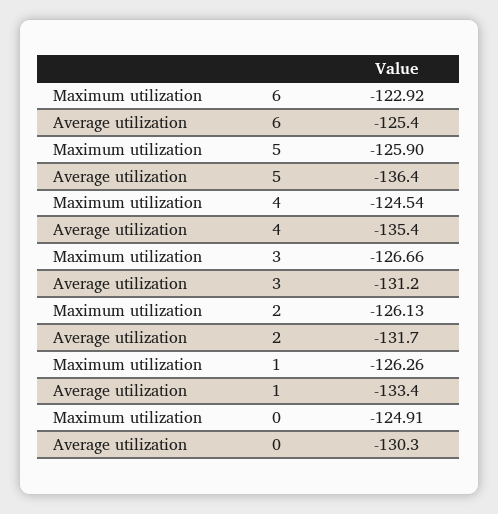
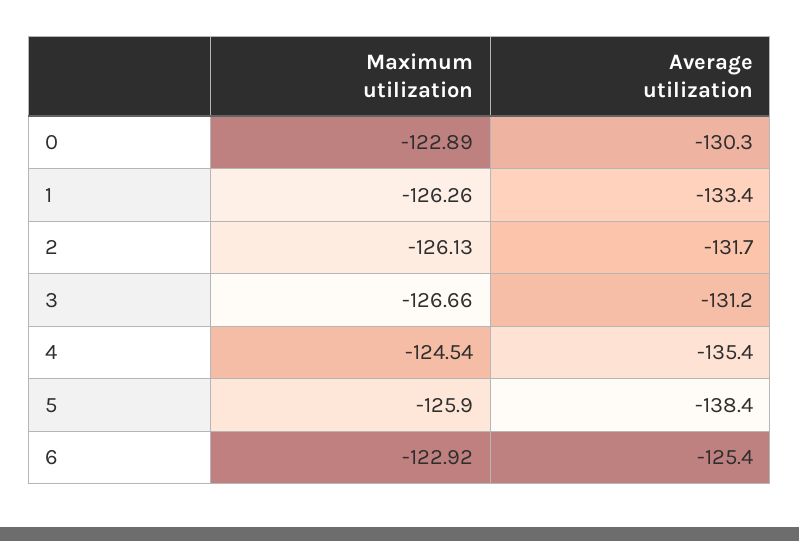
Average utilization, 5: -136.4 -> -138.4
Maximum utilization, 0: -124.91 -> -122.89

